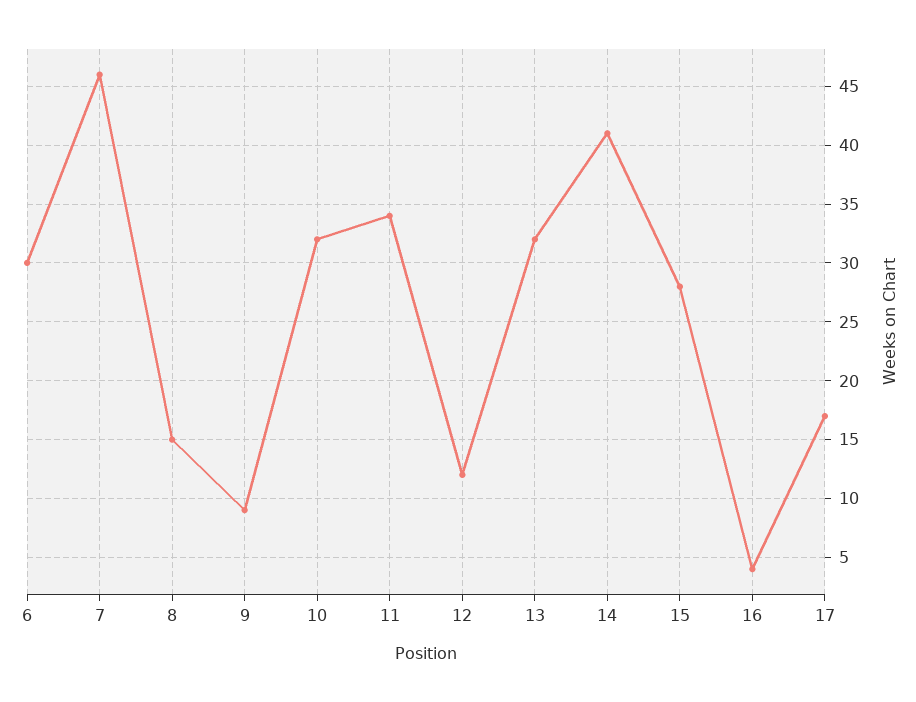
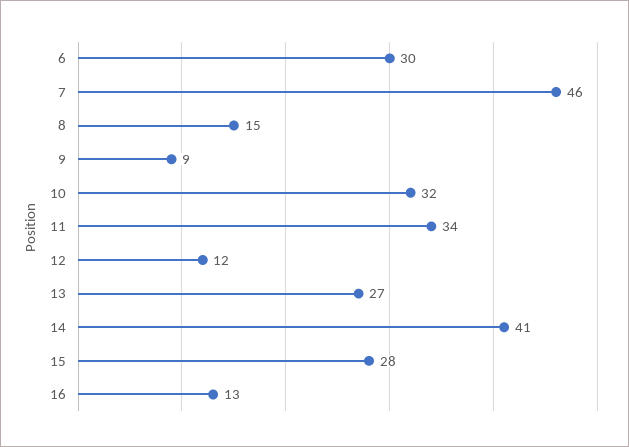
13: 32 -> 27
16: 4 -> 13
17: 17 -> none

